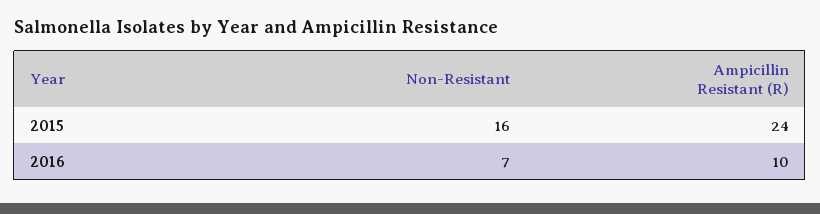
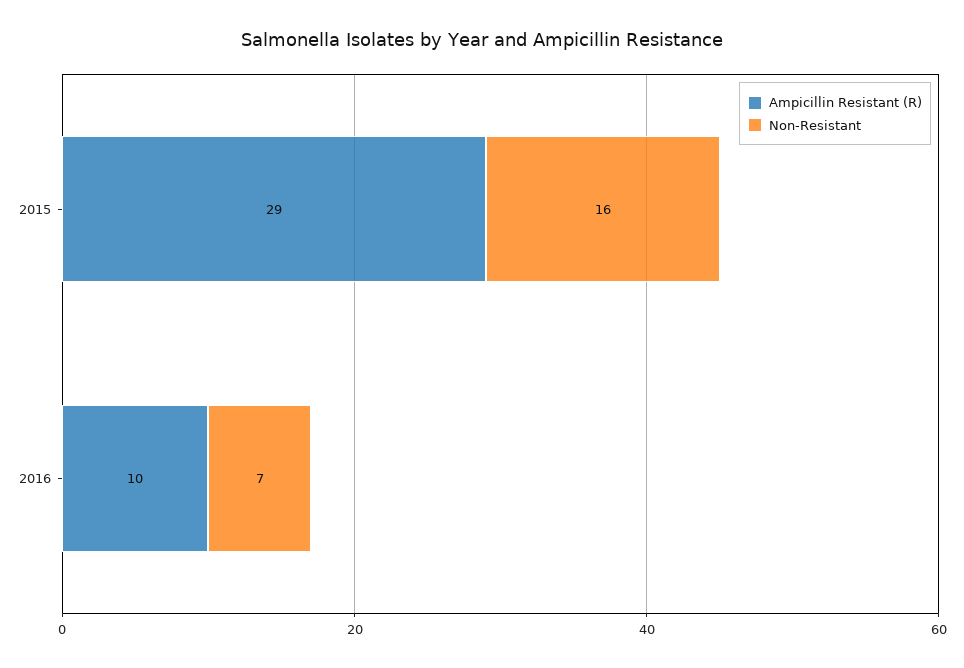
Ampicillin Resistant (R), 2015: 24 -> 29

